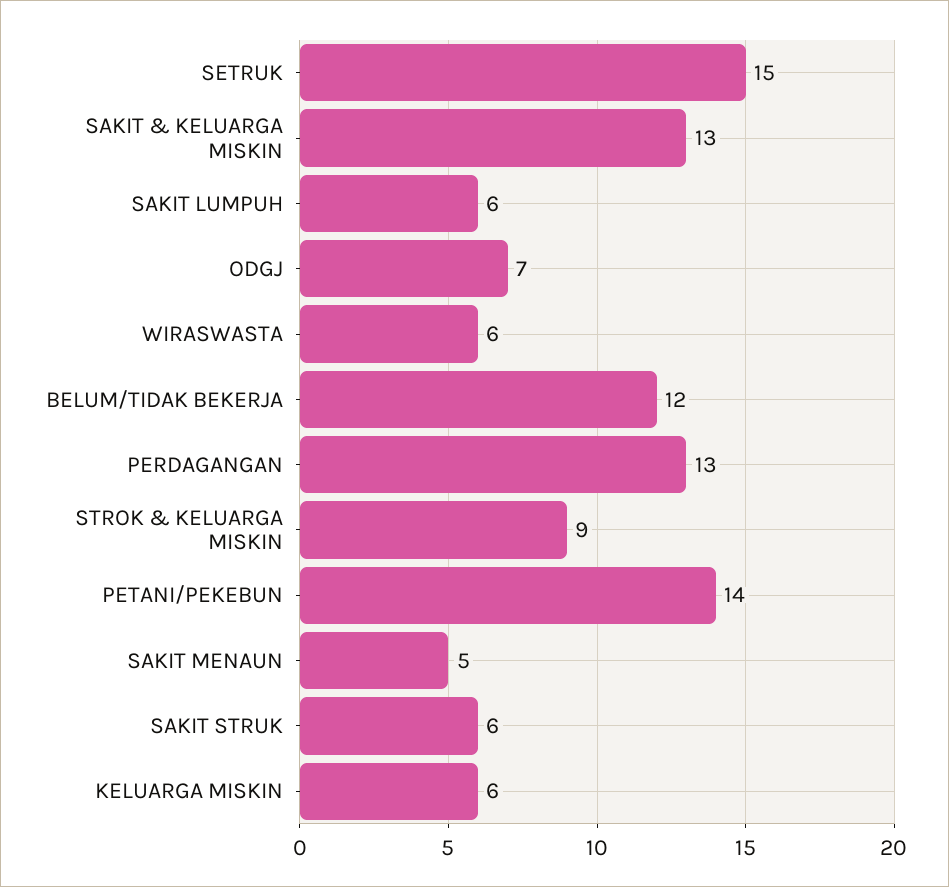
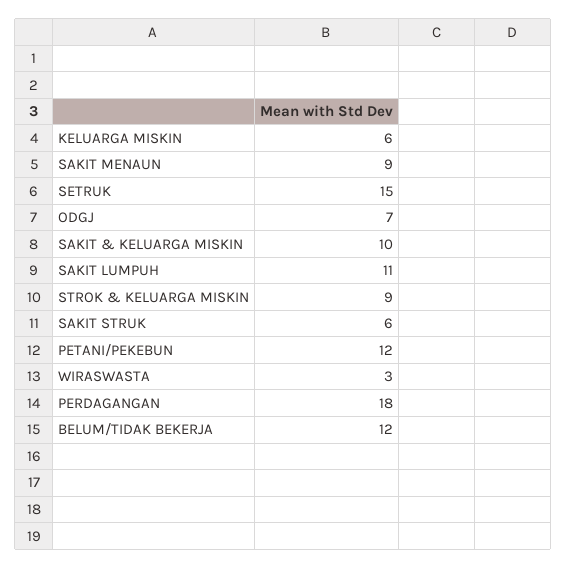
SAKIT & KELUARGA MISKIN: 13 -> 10
SAKIT LUMPUH: 6 -> 11
WIRASWASTA: 6 -> 3
PERDAGANGAN: 13 -> 18
PETANI/PEKEBUN: 14 -> 12
SAKIT MENAUN: 5 -> 9

